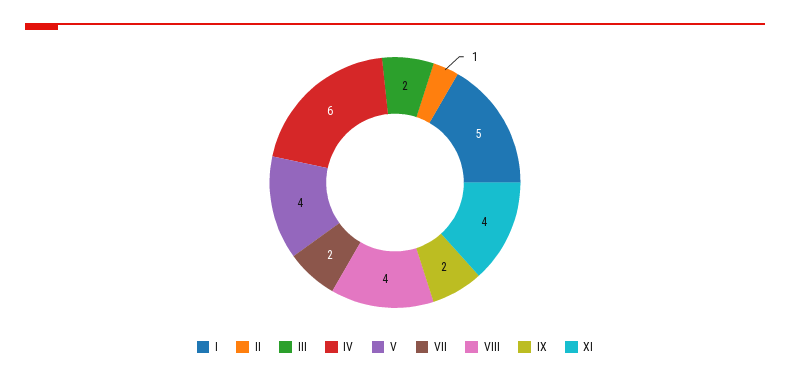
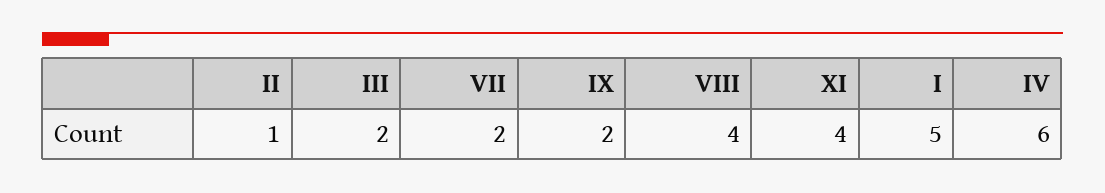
V: 4 -> none

